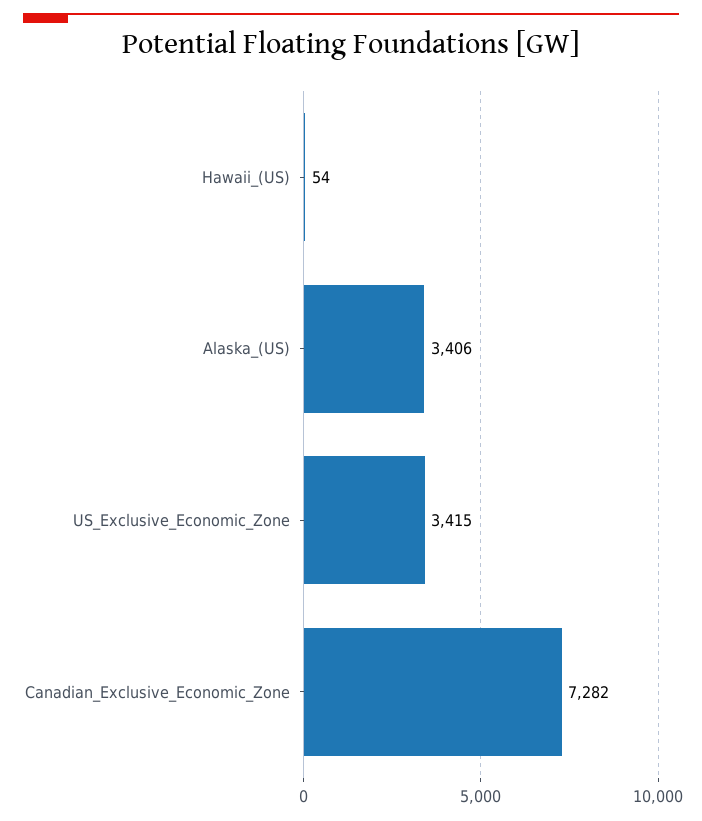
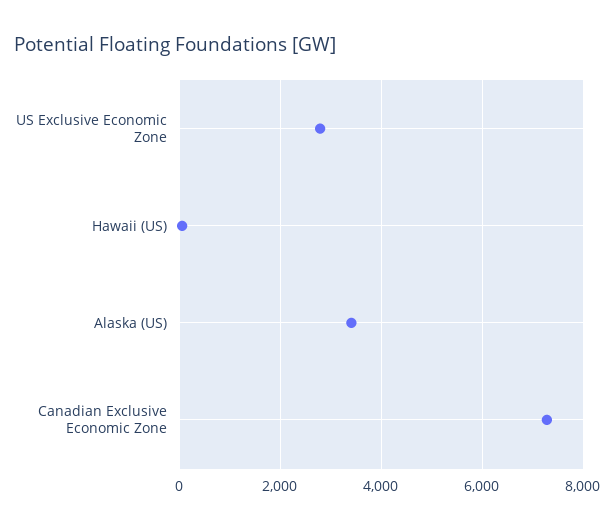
US_Exclusive_Economic_Zone: 3415 -> 2800

